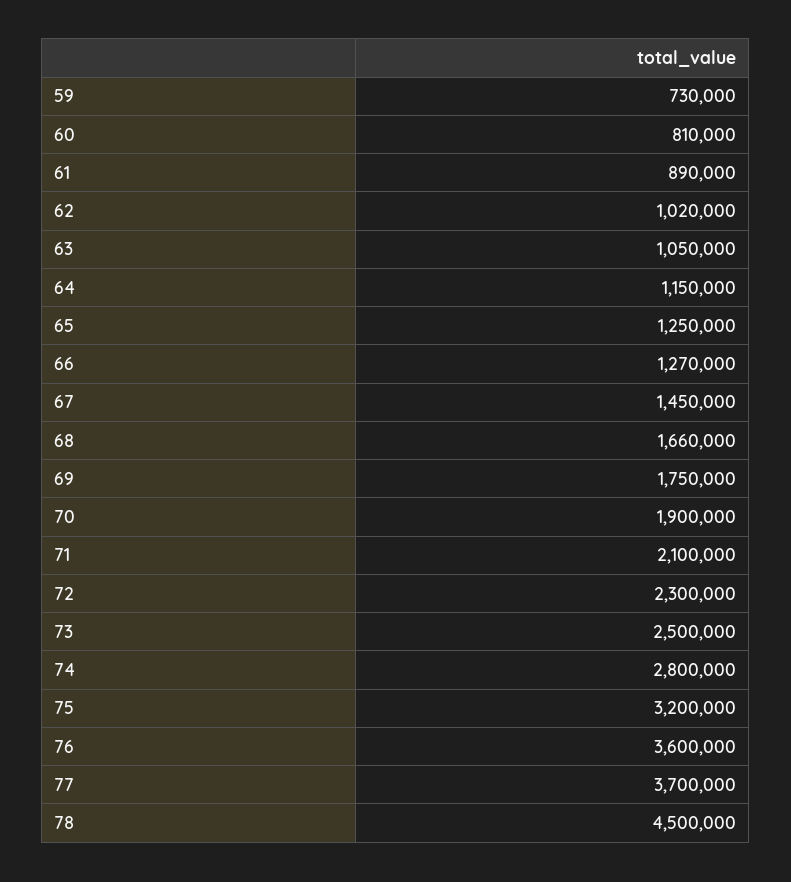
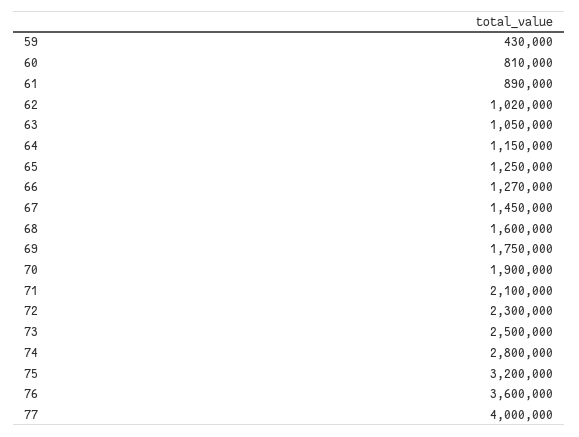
59: 730000 -> 430000
68: 1660000 -> 1600000
77: 3700000 -> 4000000
78: 4500000 -> none

